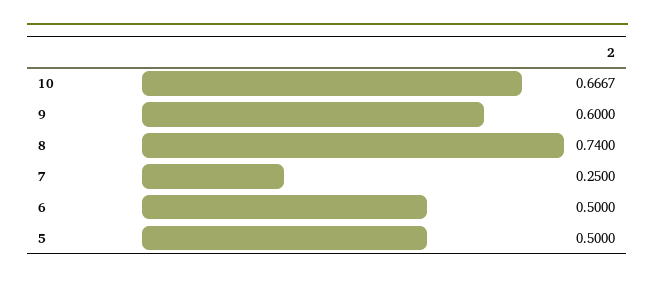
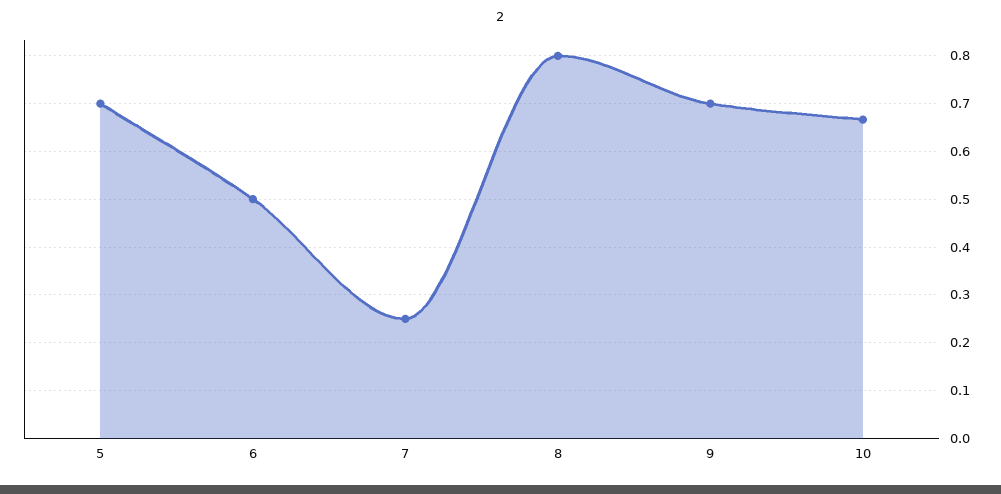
9: 0.6 -> 0.7
8: 0.74 -> 0.8
5: 0.5 -> 0.7

